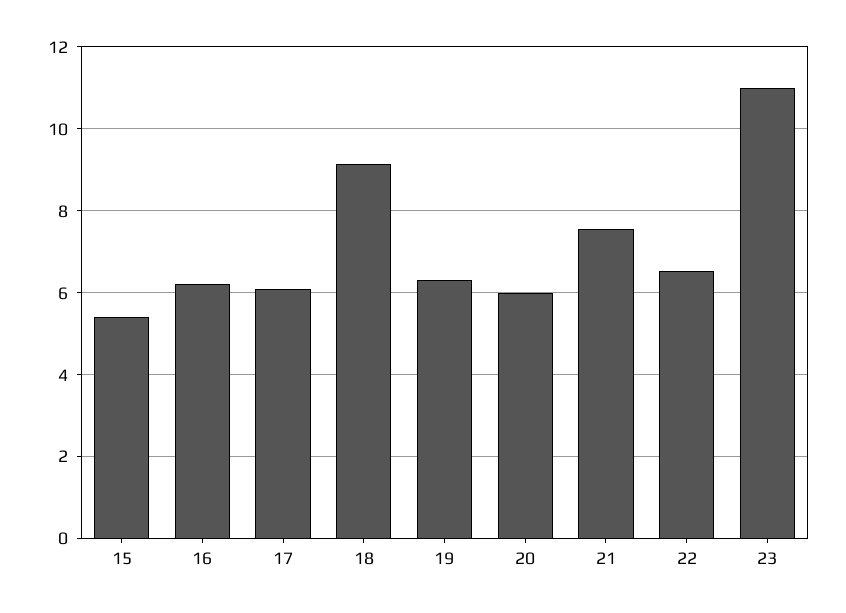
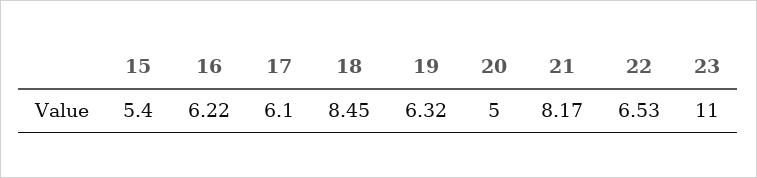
18: 9.2 -> 8.45
20: 6 -> 5
21: 7.6 -> 8.17

